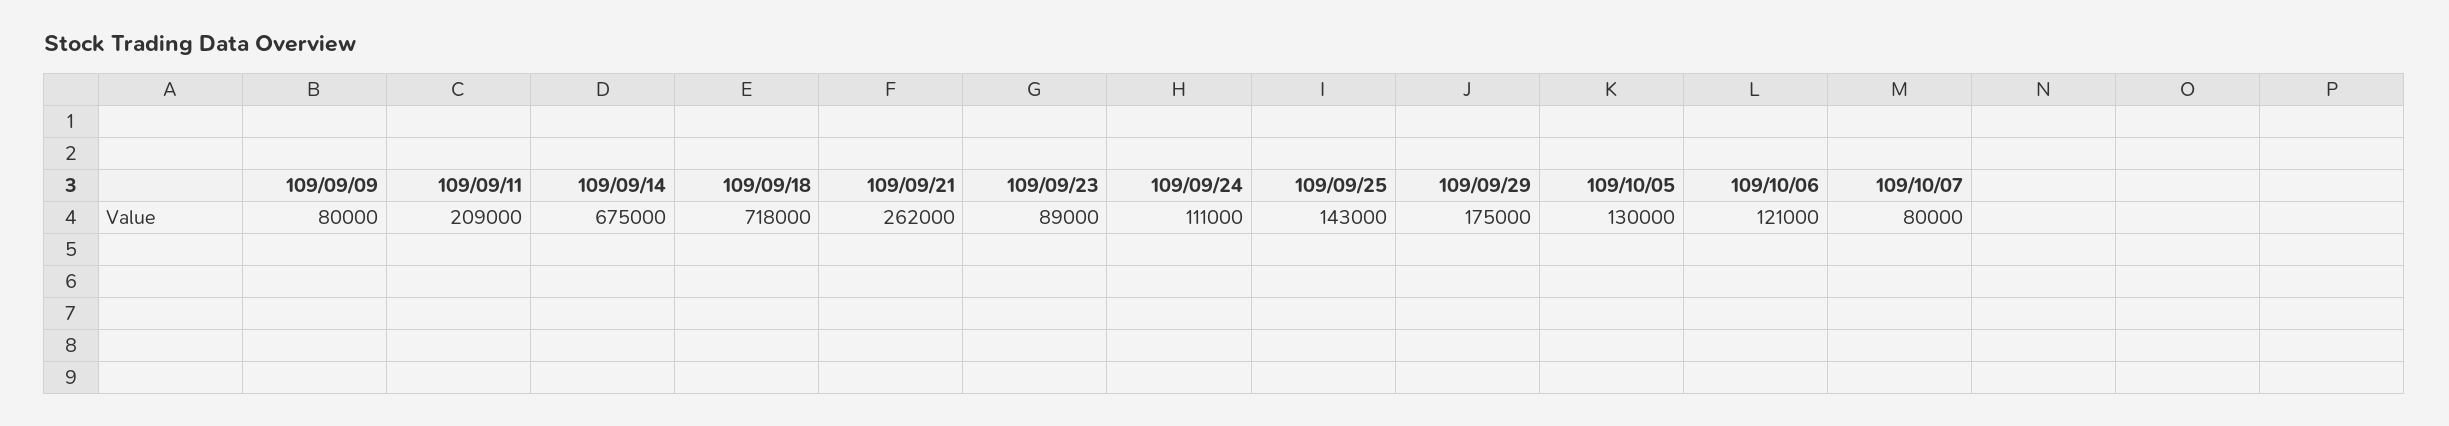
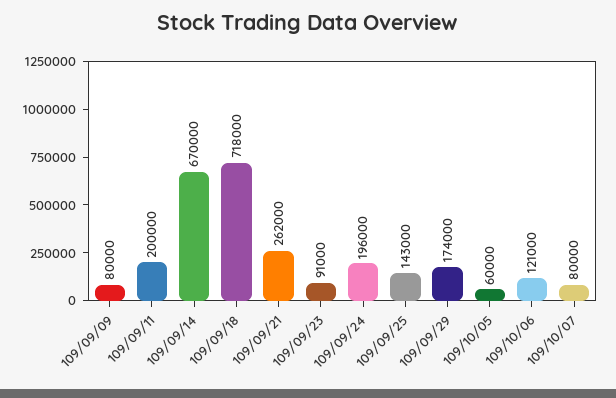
109/09/11: 209000 -> 200000
109/09/14: 675000 -> 670000
109/09/23: 89000 -> 91000
109/09/24: 111000 -> 196000
109/09/29: 175000 -> 174000
109/10/05: 130000 -> 60000

